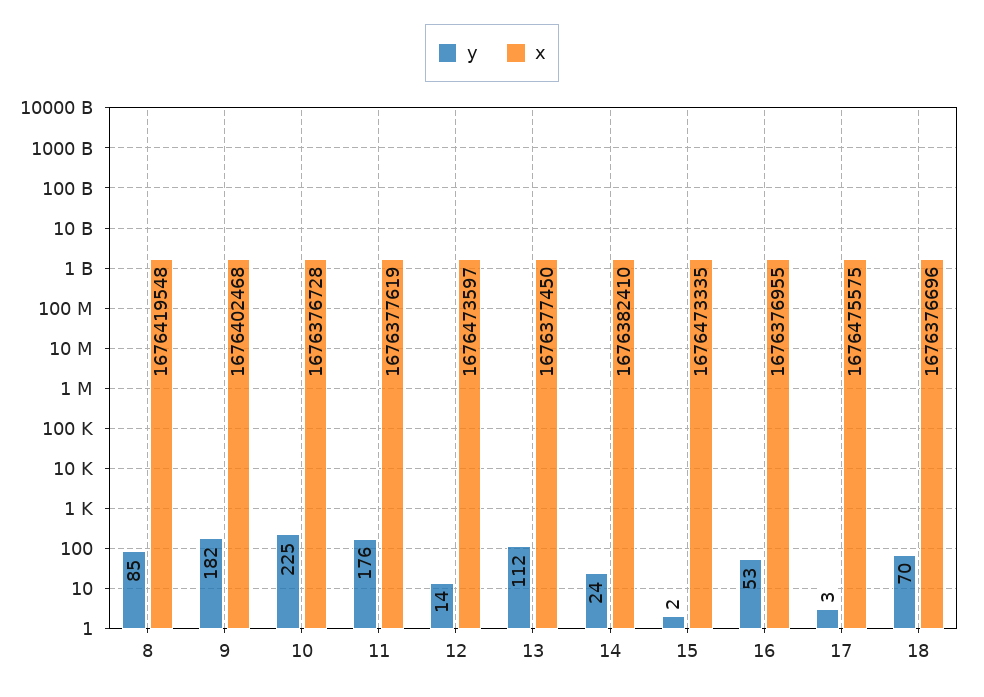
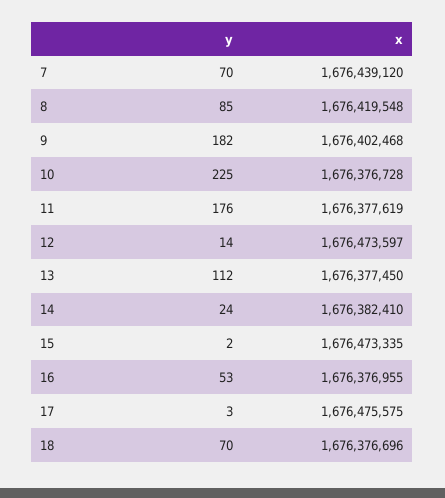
y, 7: none -> 70
x, 7: none -> 1676439120

